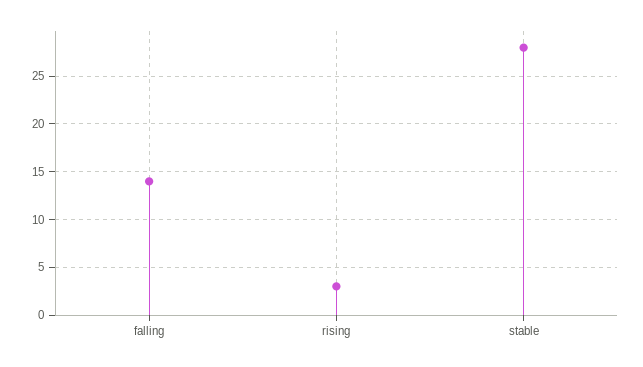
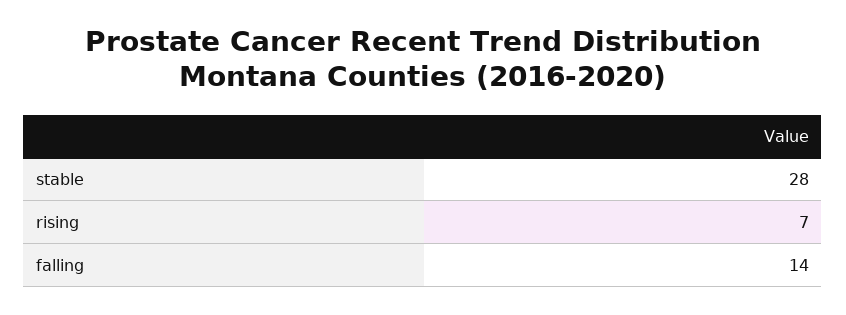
rising: 3 -> 7

